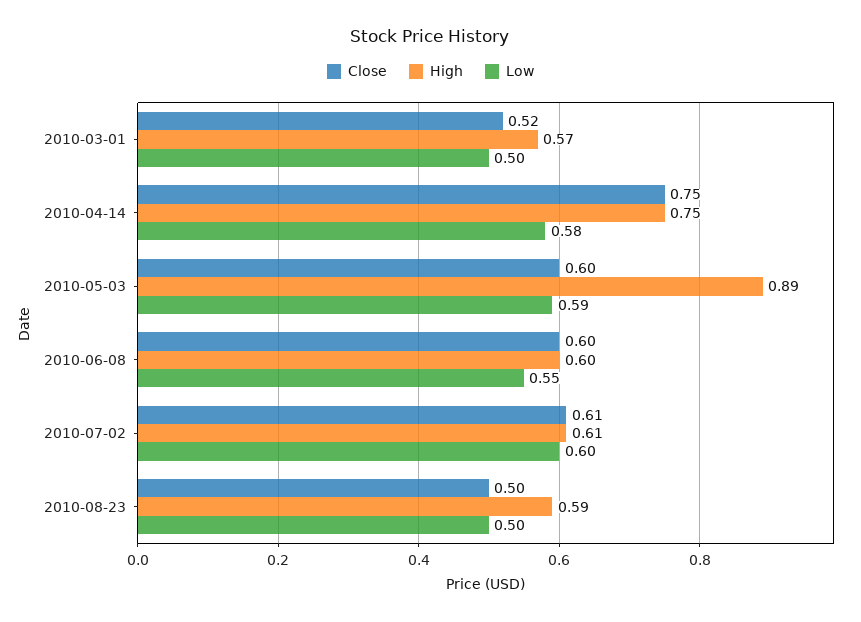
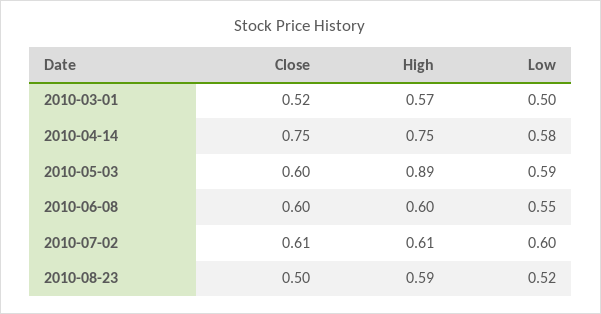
Low, 2010-08-23: 0.5 -> 0.52

